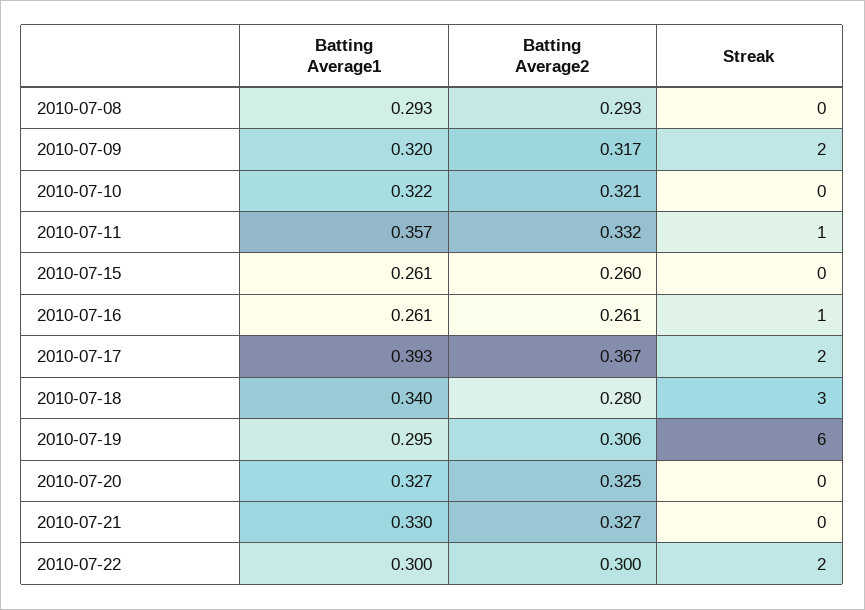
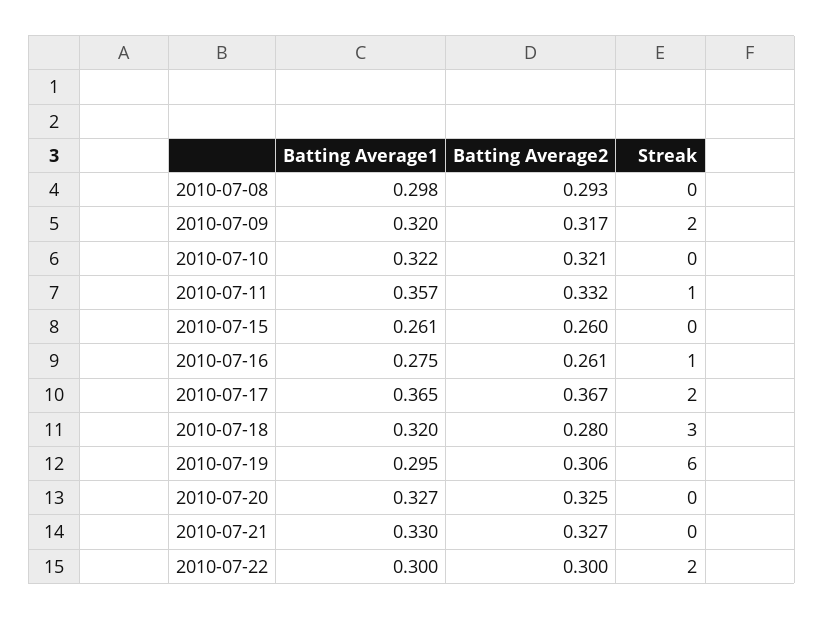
Batting Average1, 2010-07-08: 0.293 -> 0.298
Batting Average1, 2010-07-16: 0.261 -> 0.275
Batting Average1, 2010-07-17: 0.393 -> 0.365
Batting Average1, 2010-07-18: 0.34 -> 0.32

